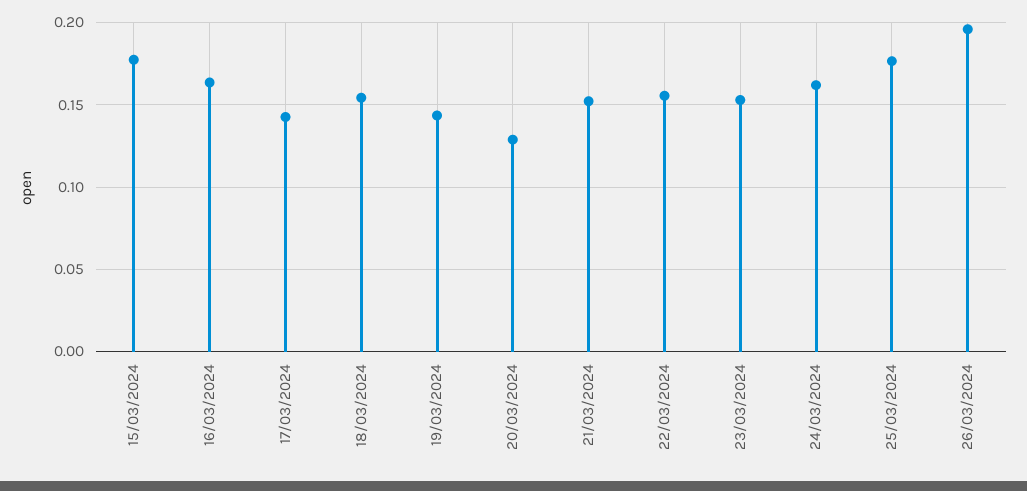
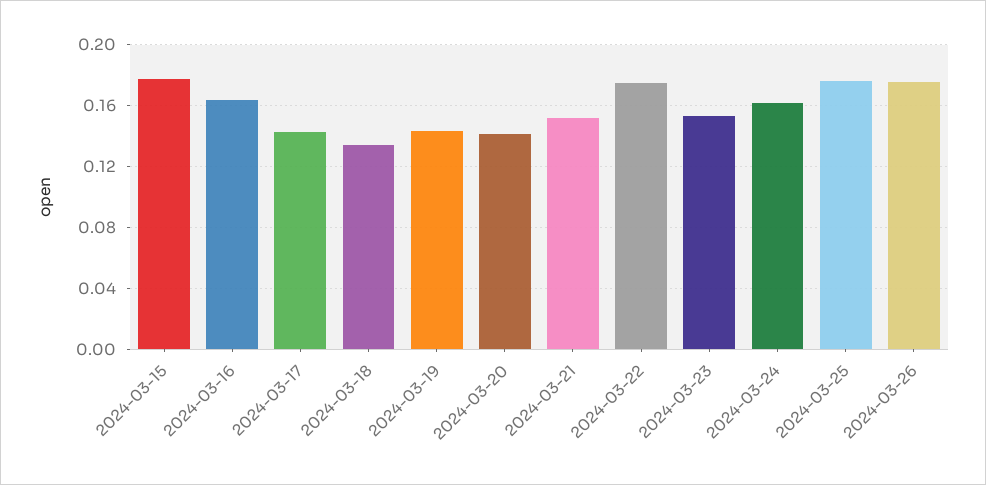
18/03/2024: 0.155 -> 0.135
20/03/2024: 0.13 -> 0.14
22/03/2024: 0.155 -> 0.175
26/03/2024: 0.195 -> 0.175

